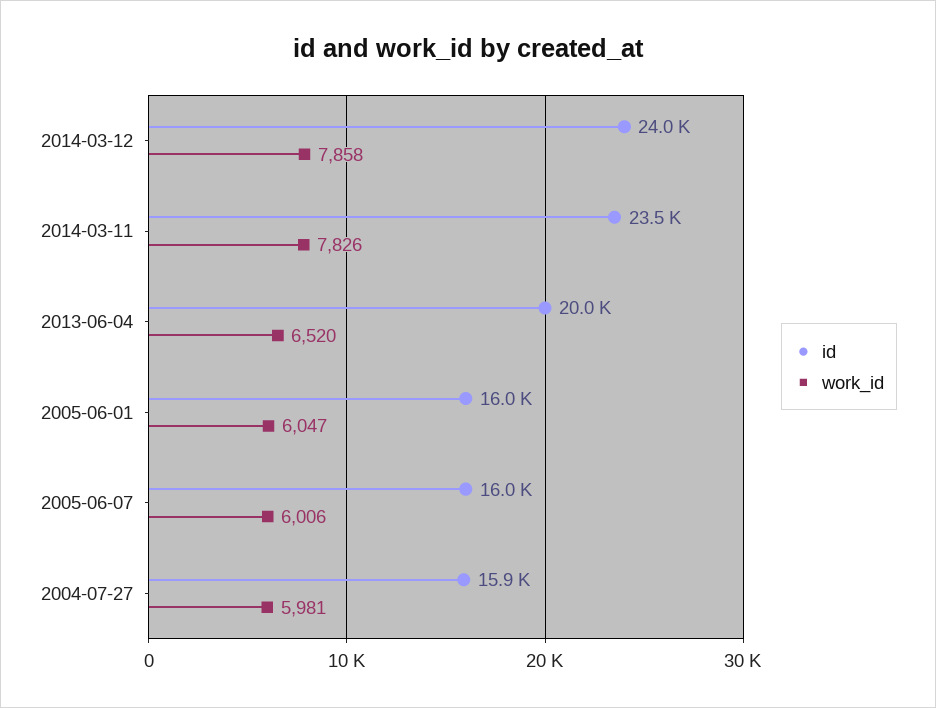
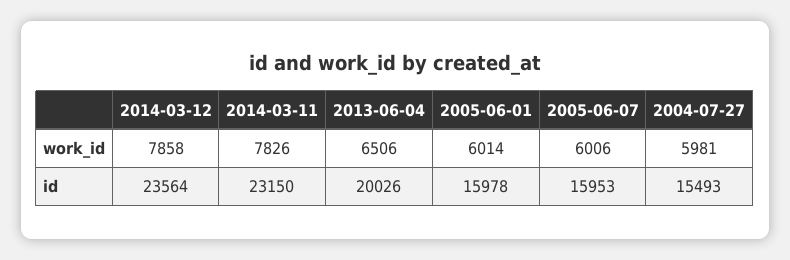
id, 2014-03-12: 24000 -> 23564
id, 2014-03-11: 23500 -> 23150
work_id, 2013-06-04: 6520 -> 6506
work_id, 2005-06-01: 6047 -> 6014
id, 2004-07-27: 15900 -> 15493

